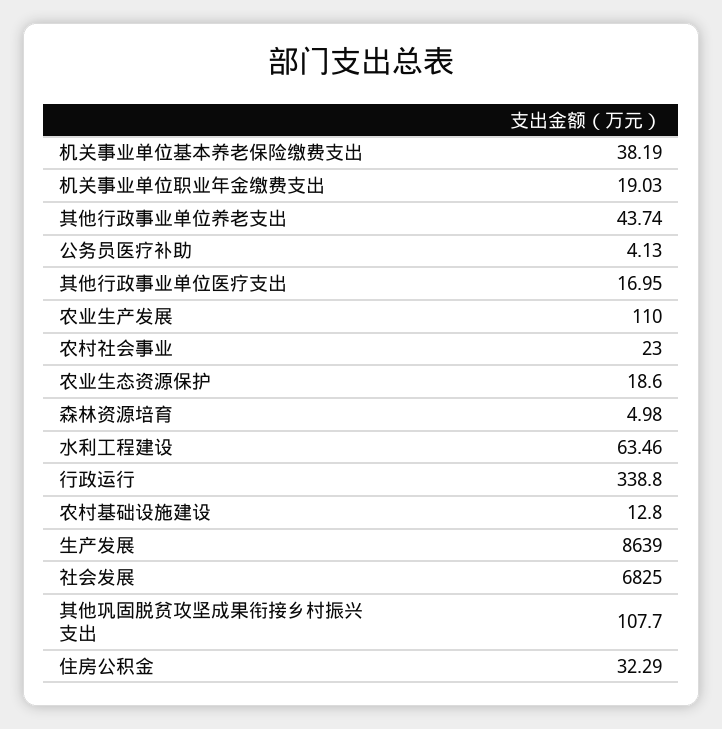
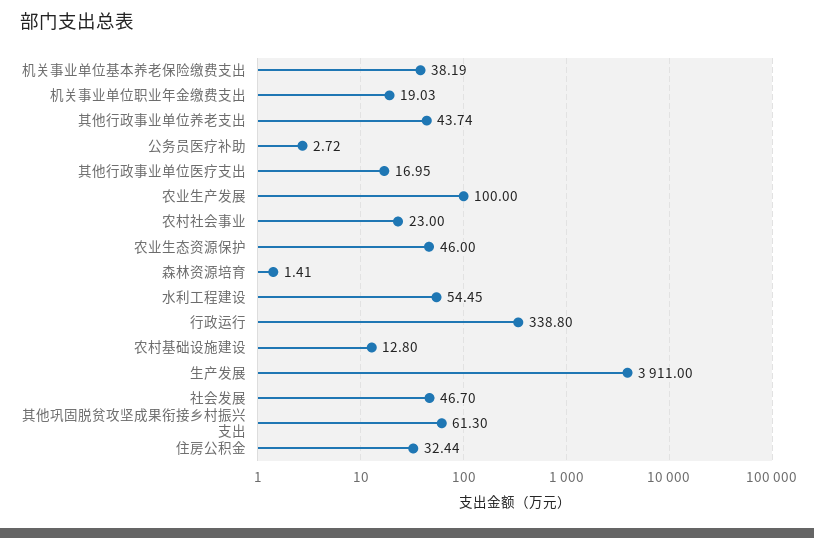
公务员医疗补助: 4.13 -> 2.72
农业生产发展: 110 -> 100
农业生态资源保护: 18.6 -> 46
森林资源培育: 4.98 -> 1.41
水利工程建设: 63.46 -> 54.45
生产发展: 8639 -> 3911
社会发展: 6825 -> 46.7
其他巩固脱贫攻坚成果衔接乡村振兴支出: 107.7 -> 61.3
住房公积金: 32.29 -> 32.44

